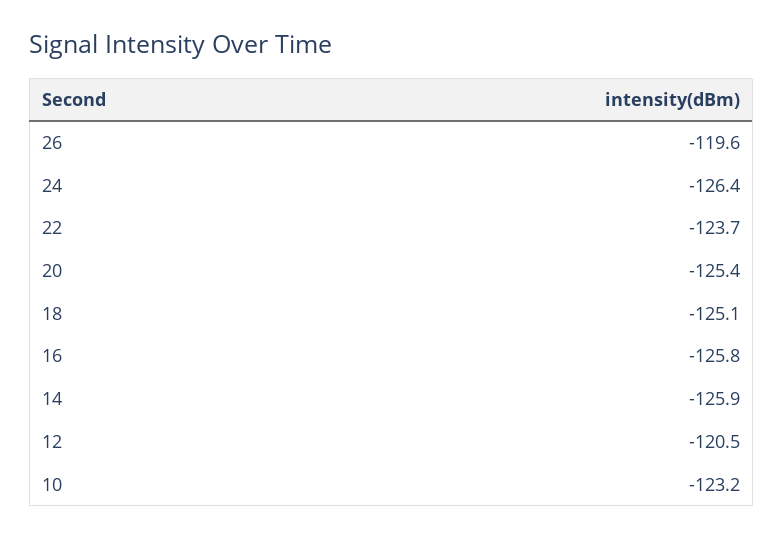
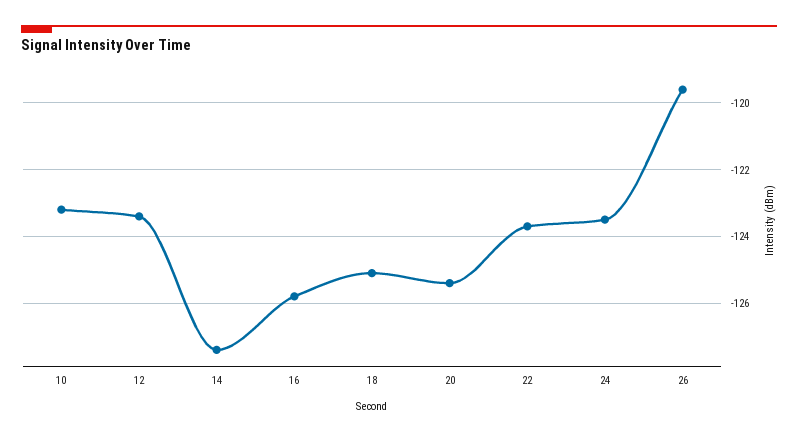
24: -126.4 -> -123.5
14: -125.9 -> -127.5
12: -120.5 -> -123.5

